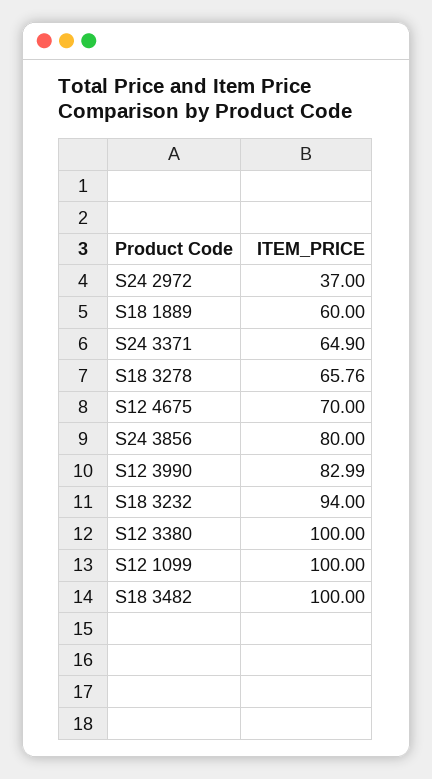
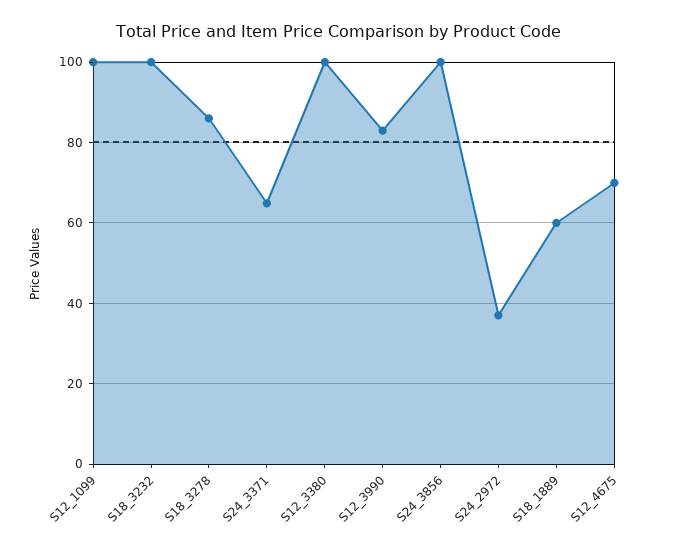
S18 3278: 65.76 -> 86
S24 3856: 80 -> 100
S18 3232: 94 -> 100
S18 3482: 100 -> none

